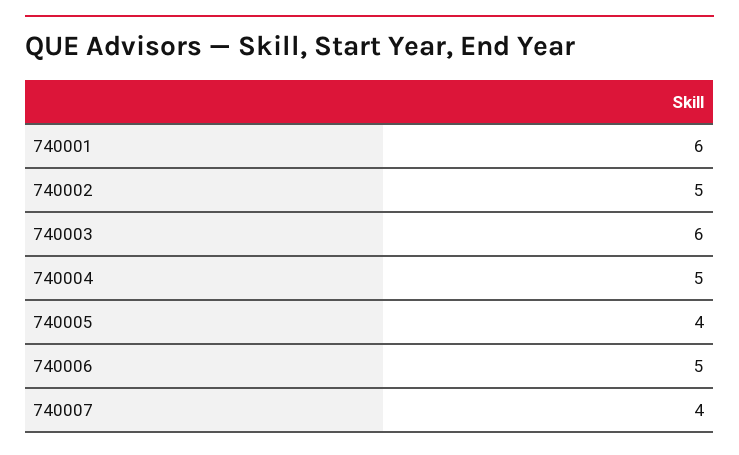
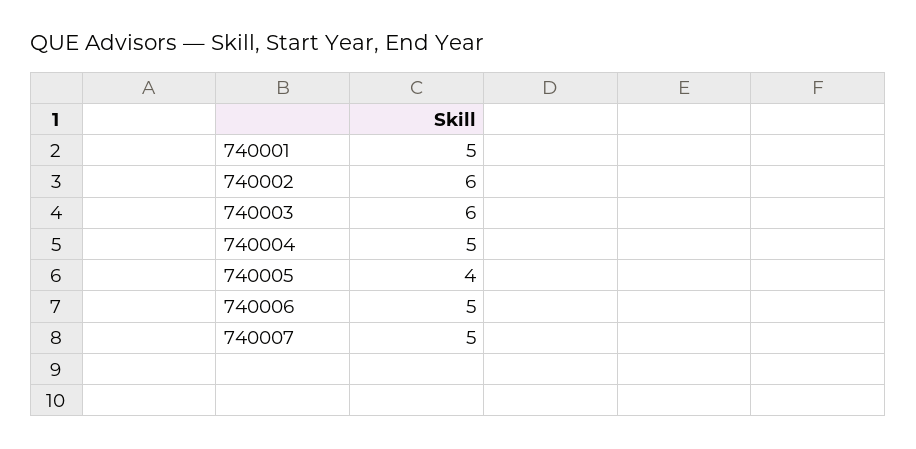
740001: 6 -> 5
740002: 5 -> 6
740007: 4 -> 5

